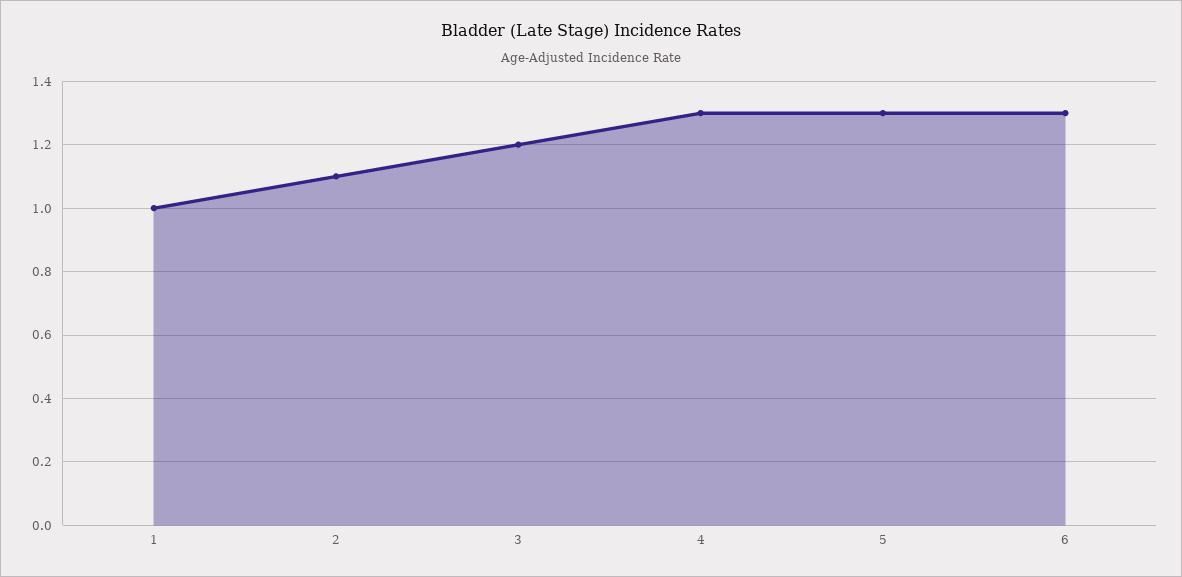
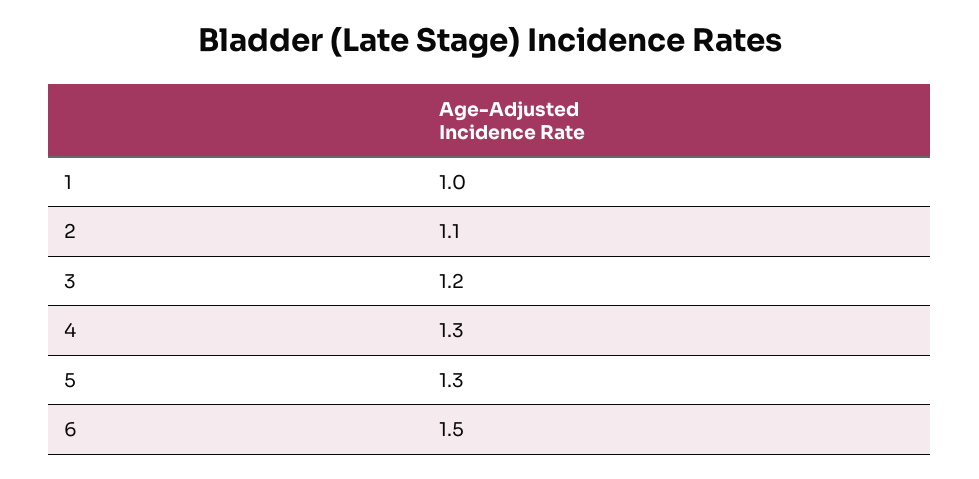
6: 1.3 -> 1.5

